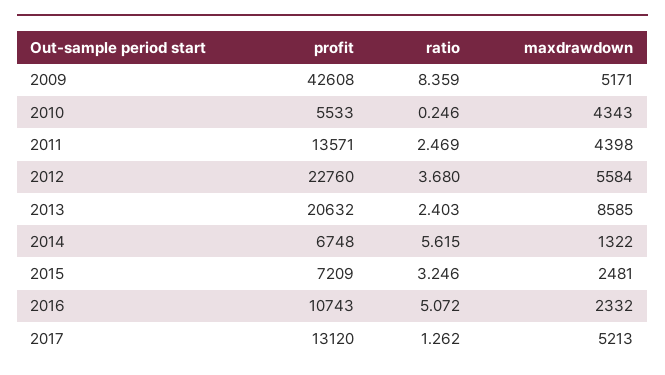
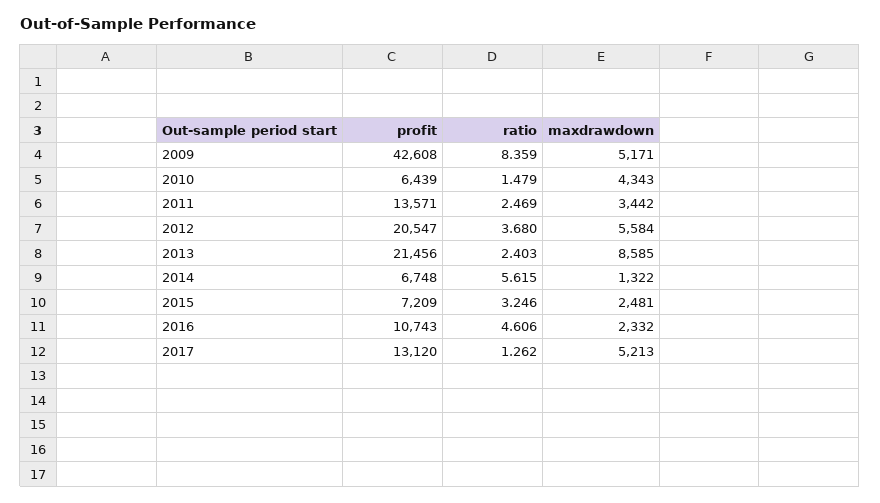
profit, 2010: 5533 -> 6439
ratio, 2010: 0.246 -> 1.479
maxdrawdown, 2011: 4398 -> 3442
profit, 2012: 22760 -> 20547
profit, 2013: 20632 -> 21456
ratio, 2016: 5.072 -> 4.606

